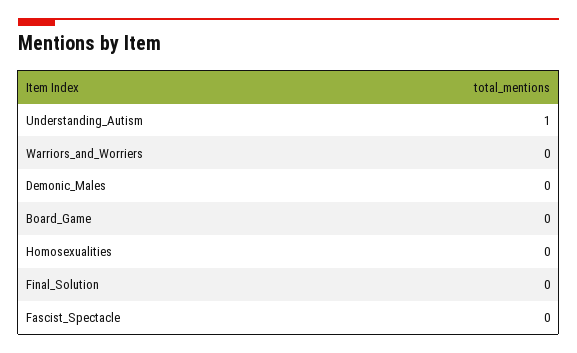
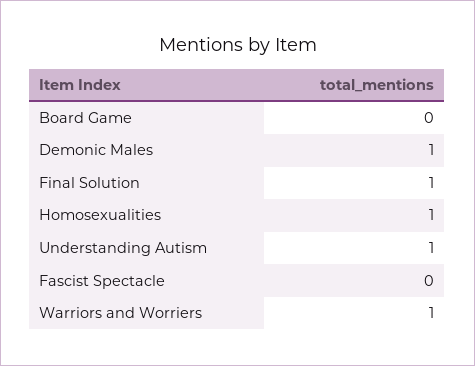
Warriors_and_Worriers: 0 -> 1
Demonic_Males: 0 -> 1
Homosexualities: 0 -> 1
Final_Solution: 0 -> 1

